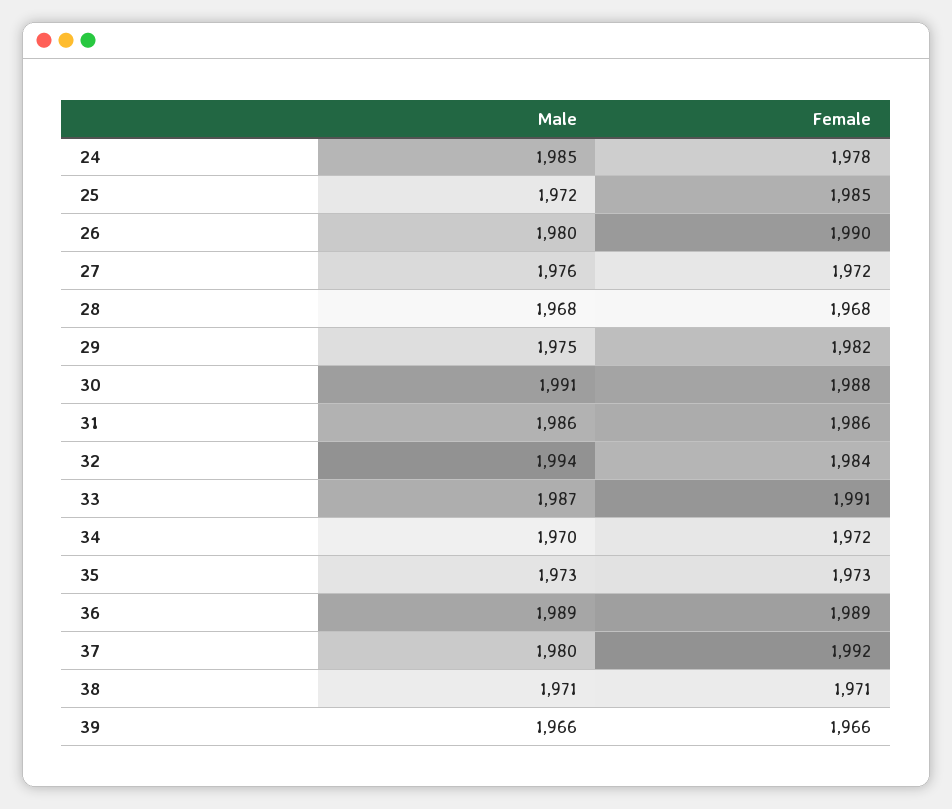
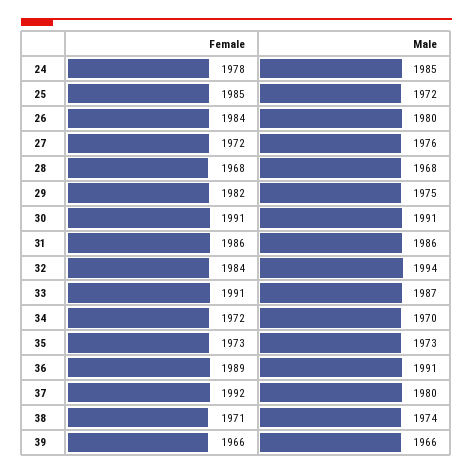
Female, 26: 1990 -> 1984
Female, 30: 1988 -> 1991
Male, 36: 1989 -> 1991
Male, 38: 1971 -> 1974

